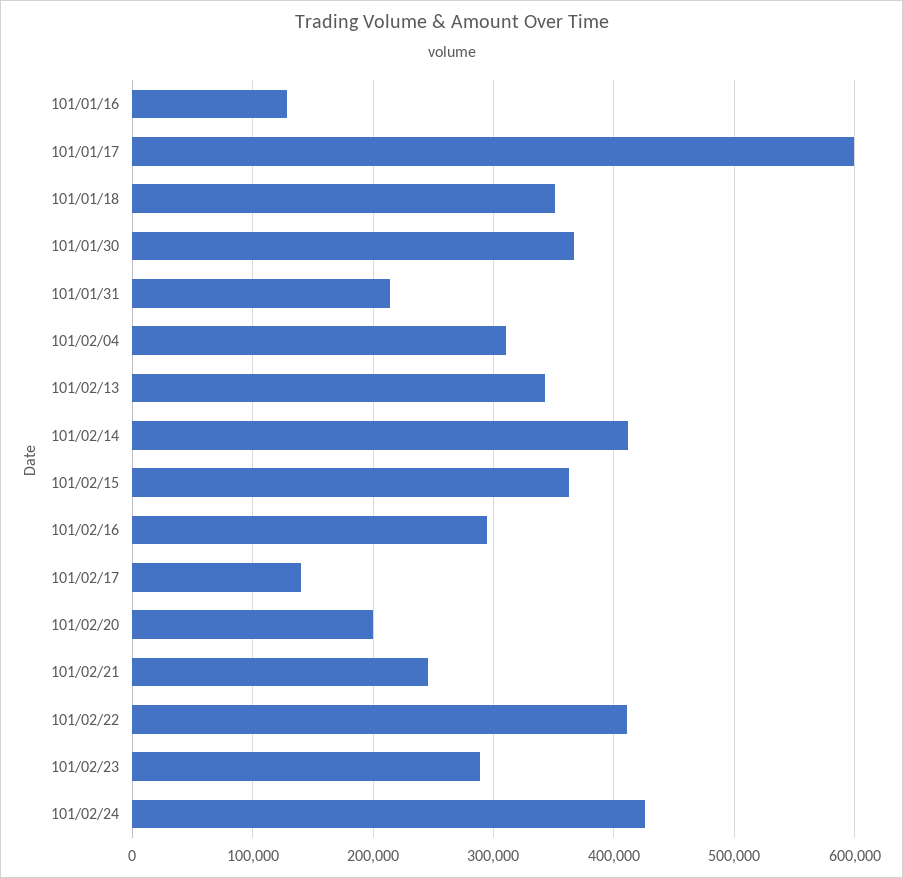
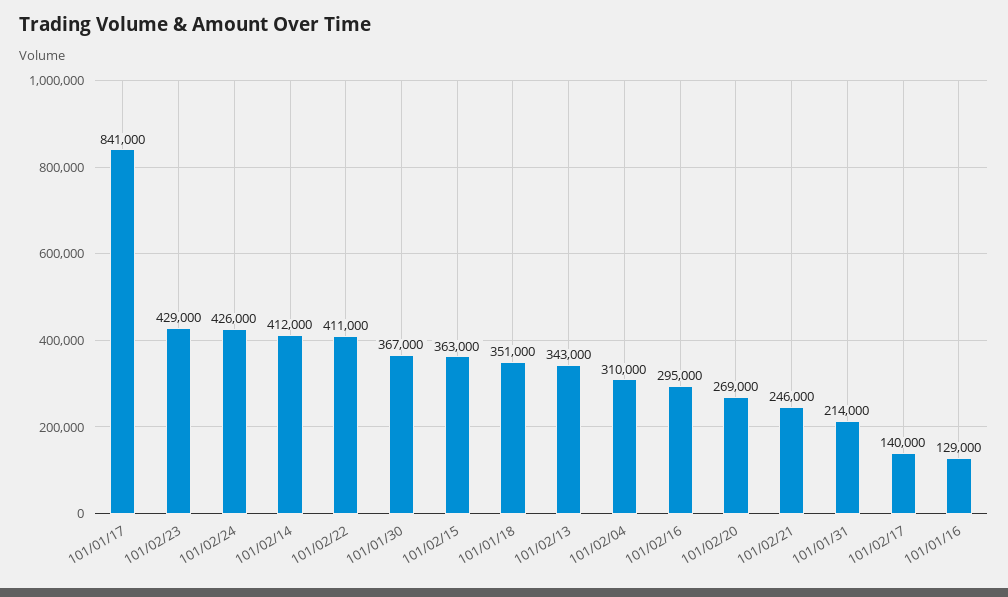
101/01/17: 600000 -> 841000
101/02/20: 200000 -> 269000
101/02/23: 290000 -> 429000

